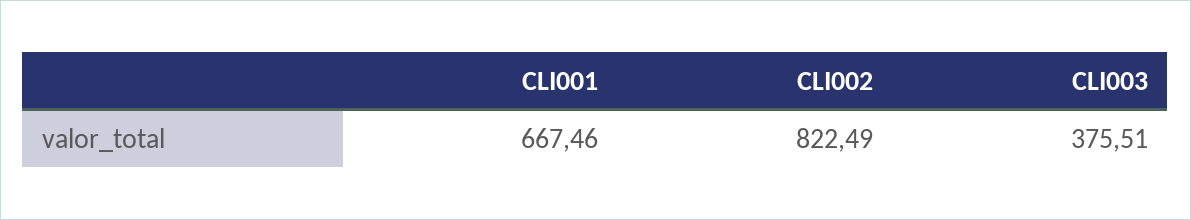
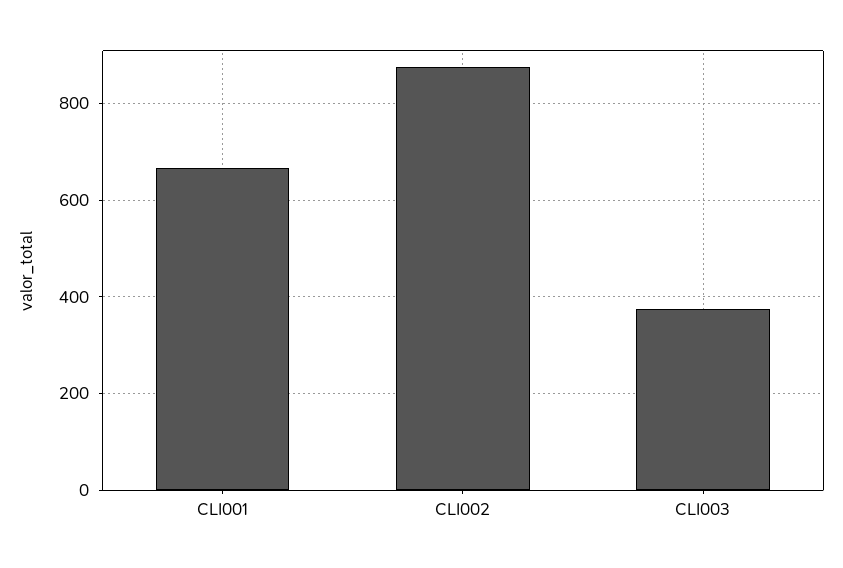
CLI002: 822.49 -> 880

